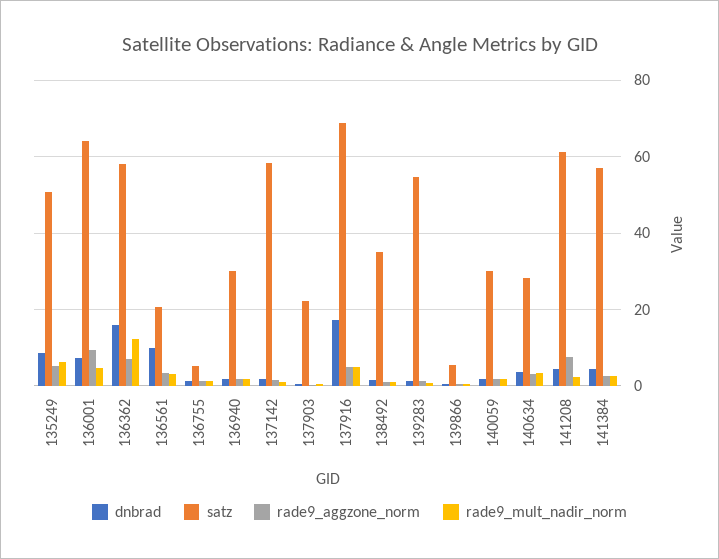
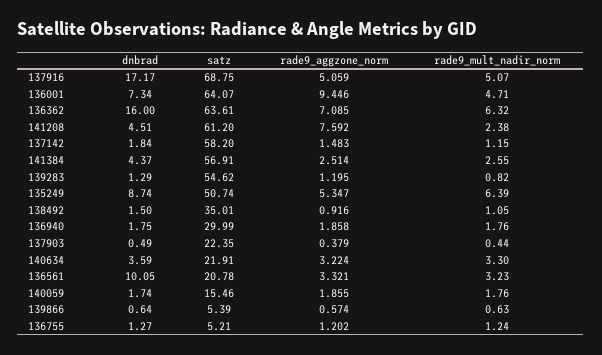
satz, 136362: 58 -> 63.61
rade9_mult_nadir_norm, 136362: 12 -> 6.32
satz, 140059: 30 -> 15.46
satz, 140634: 28 -> 21.91

